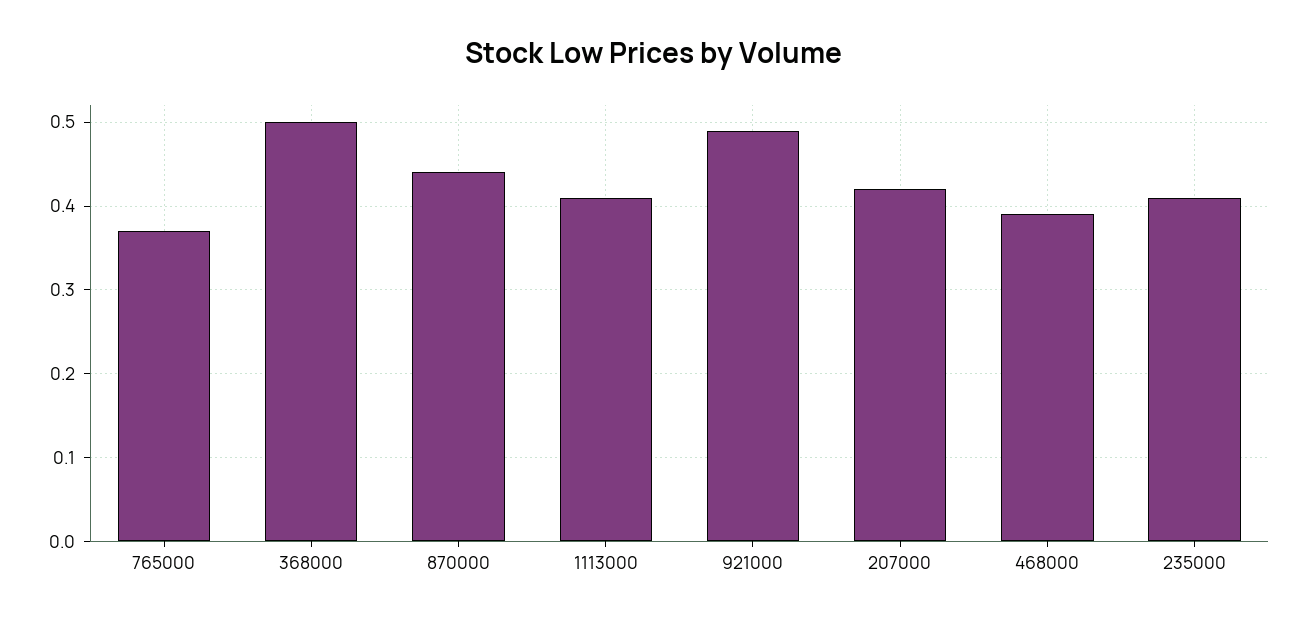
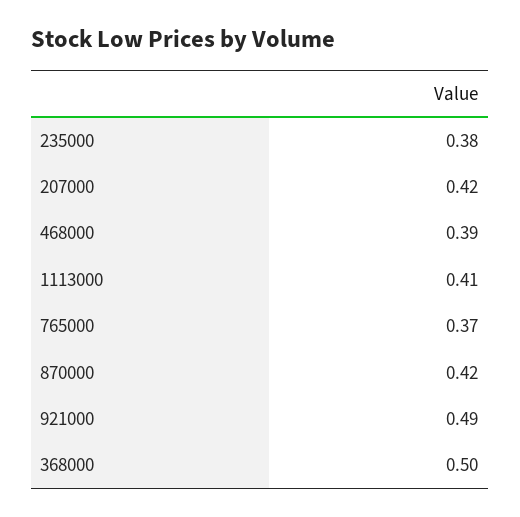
870000: 0.44 -> 0.42
235000: 0.41 -> 0.38

